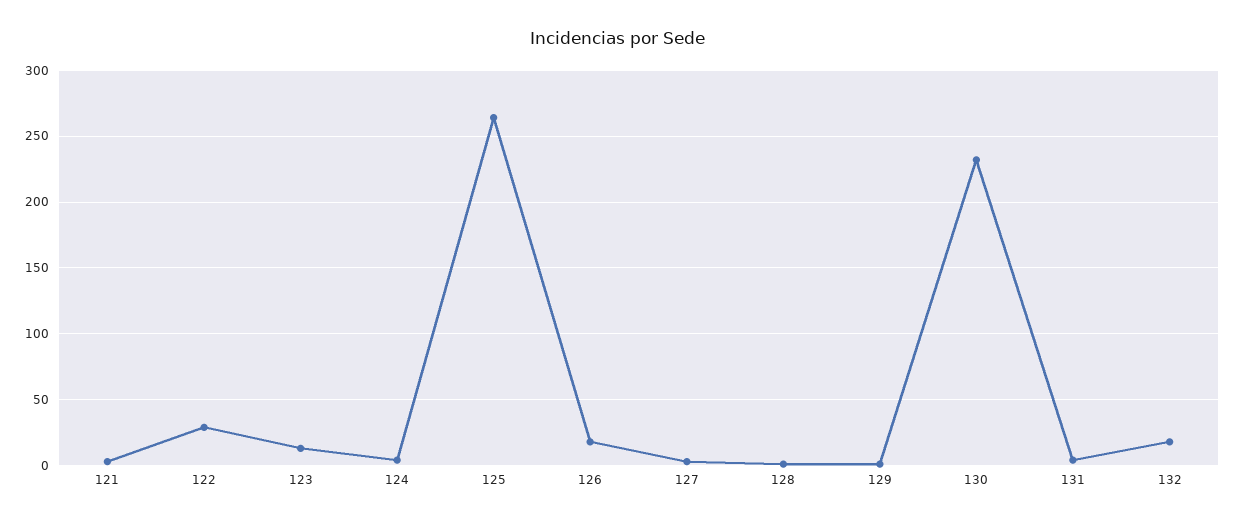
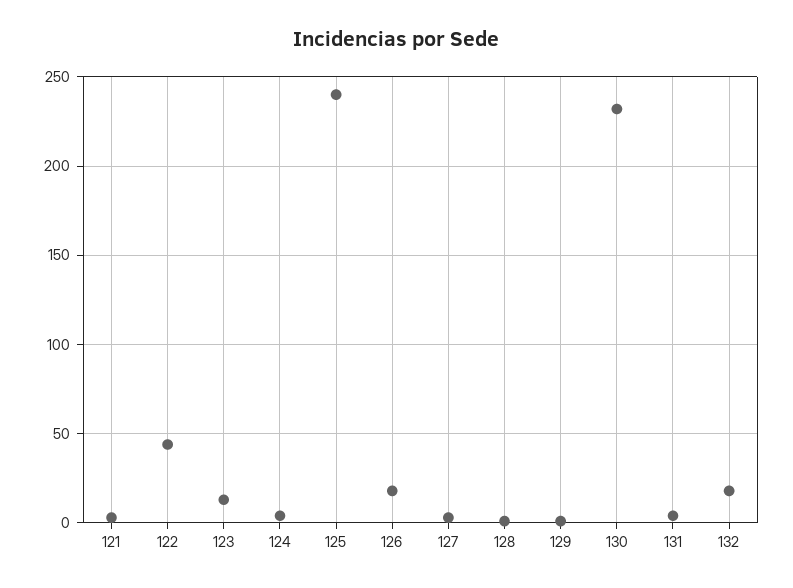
122: 30 -> 45
125: 265 -> 240

